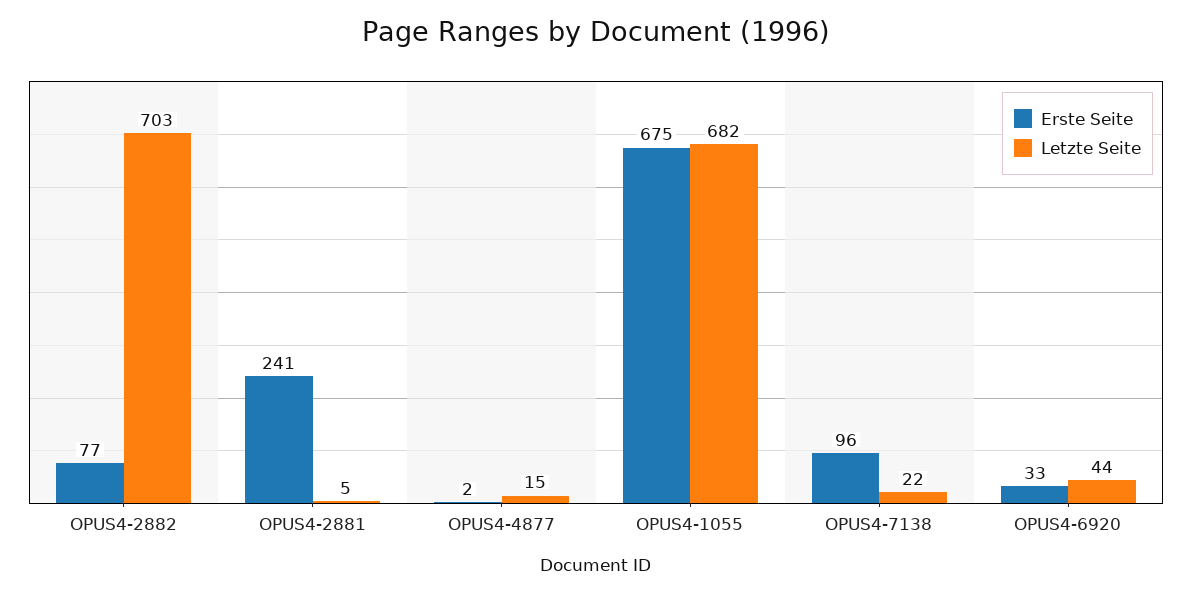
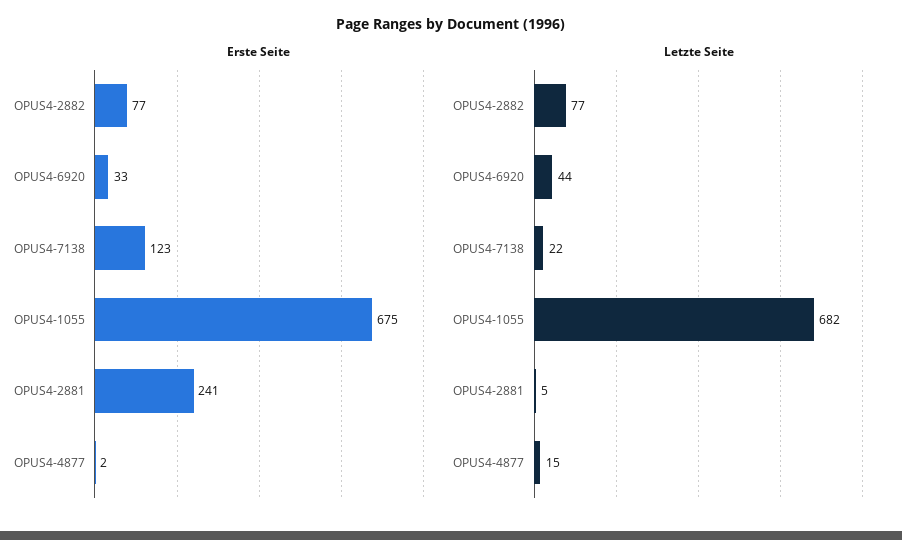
Letzte Seite, OPUS4-2882: 703 -> 77
Erste Seite, OPUS4-7138: 96 -> 123

